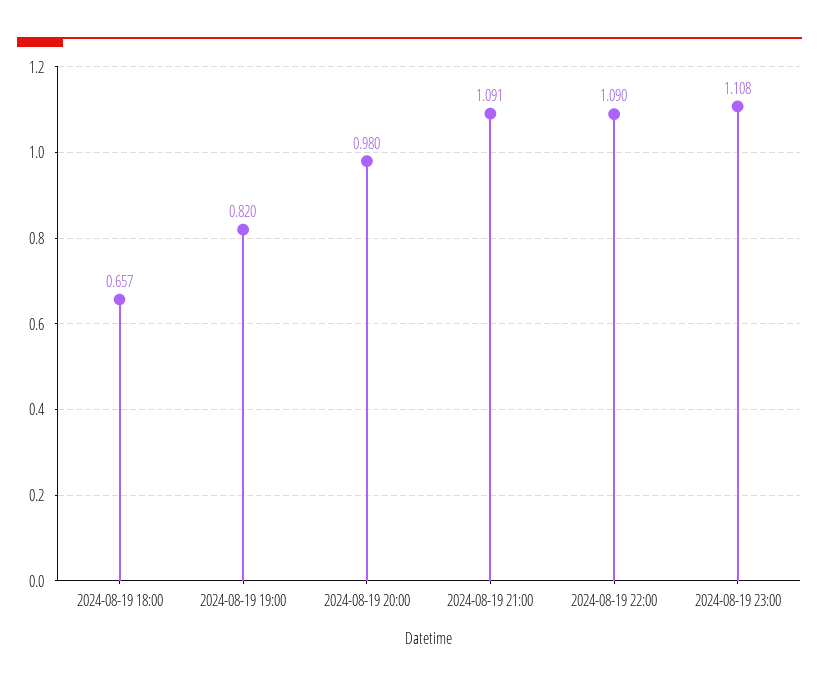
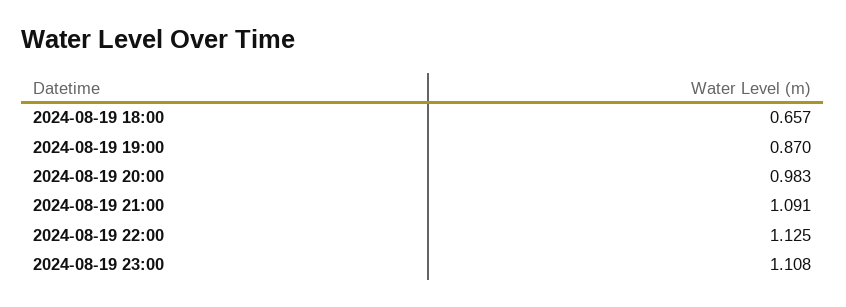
2024-08-19 19:00: 0.82 -> 0.87
2024-08-19 20:00: 0.98 -> 0.983
2024-08-19 22:00: 1.09 -> 1.125

